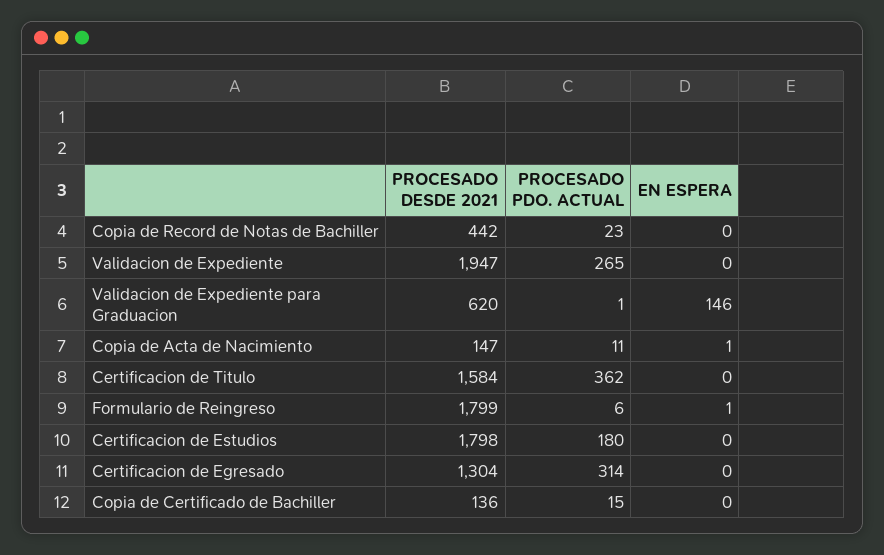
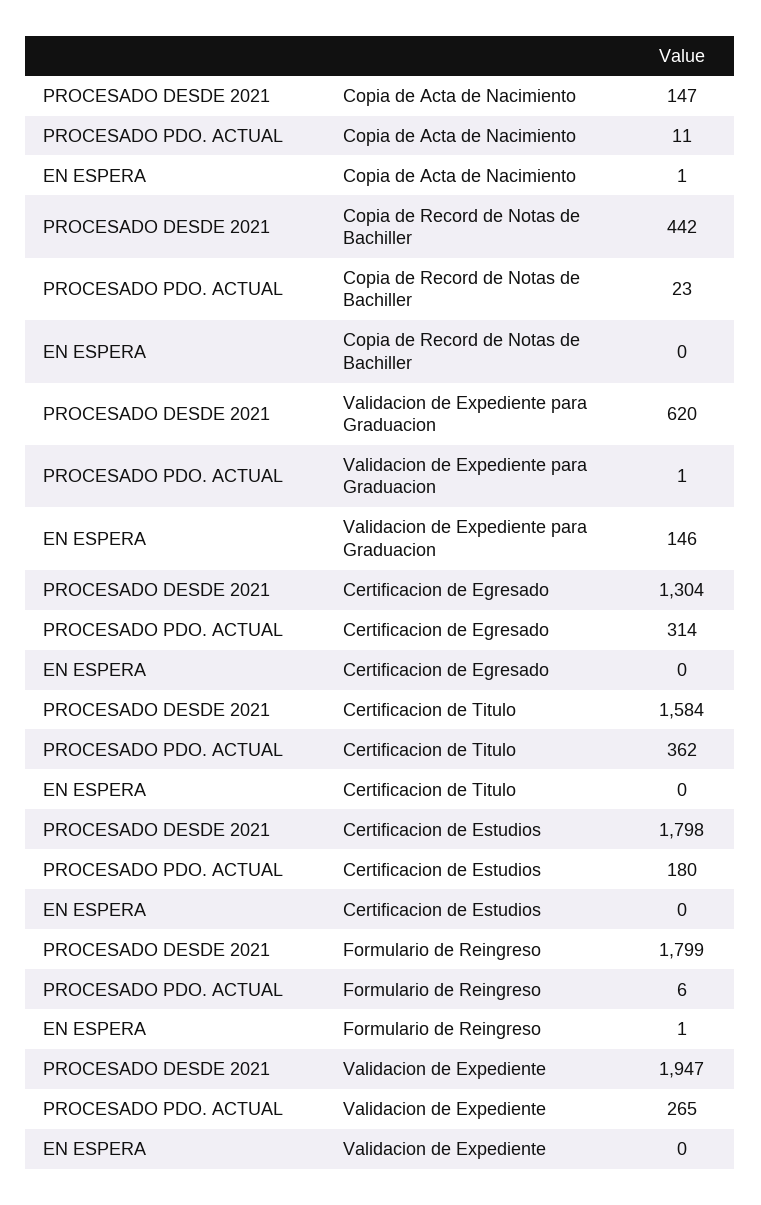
PROCESADO DESDE 2021, Copia de Certificado de Bachiller: 136 -> none
PROCESADO PDO. ACTUAL, Copia de Certificado de Bachiller: 15 -> none
EN ESPERA, Copia de Certificado de Bachiller: 0 -> none

